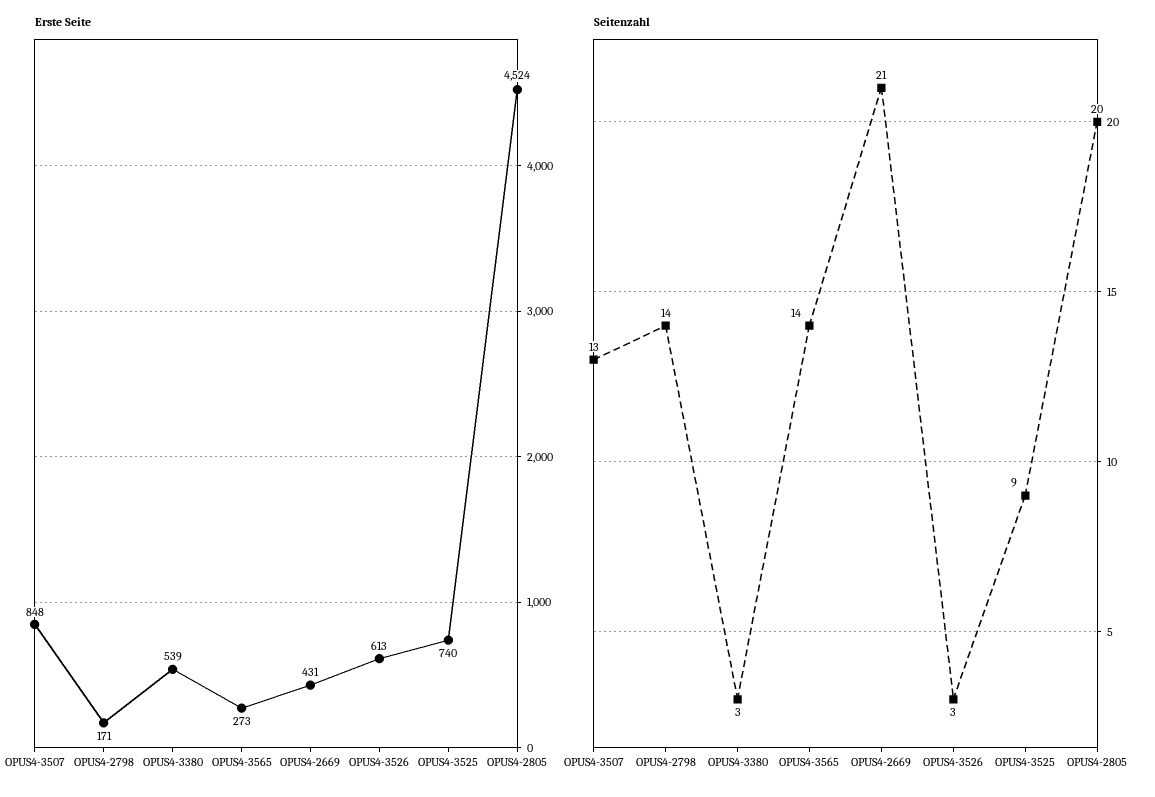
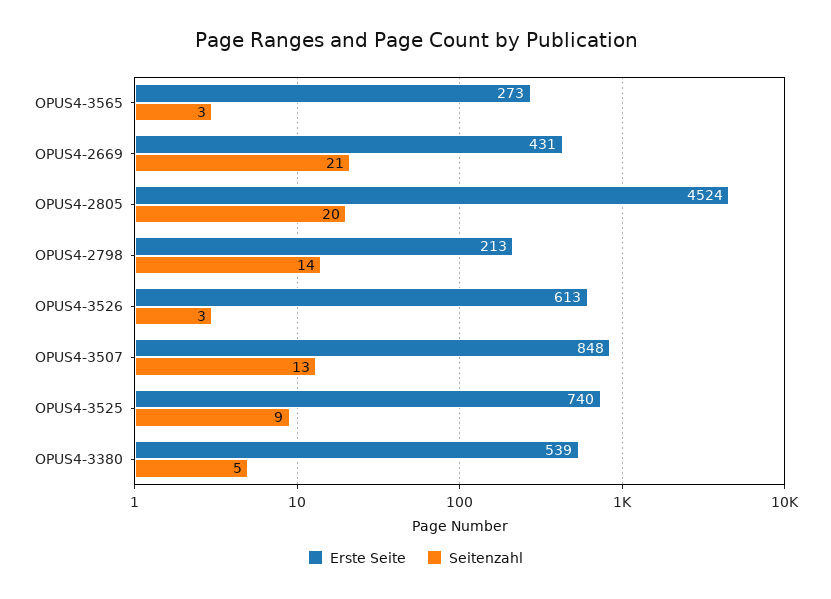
Erste Seite, OPUS4-2798: 171 -> 213
Seitenzahl, OPUS4-3380: 3 -> 5
Seitenzahl, OPUS4-3565: 14 -> 3

